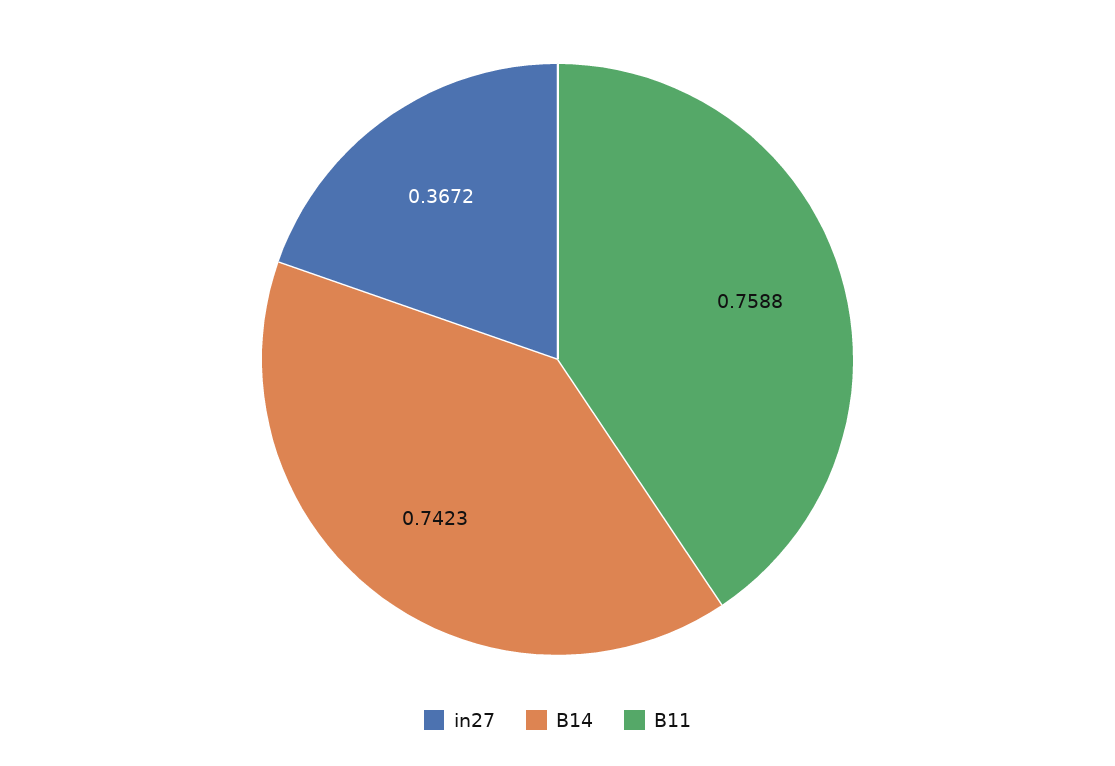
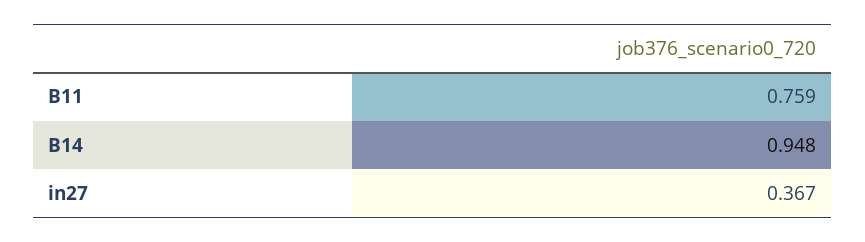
B14: 0.7423 -> 0.948

